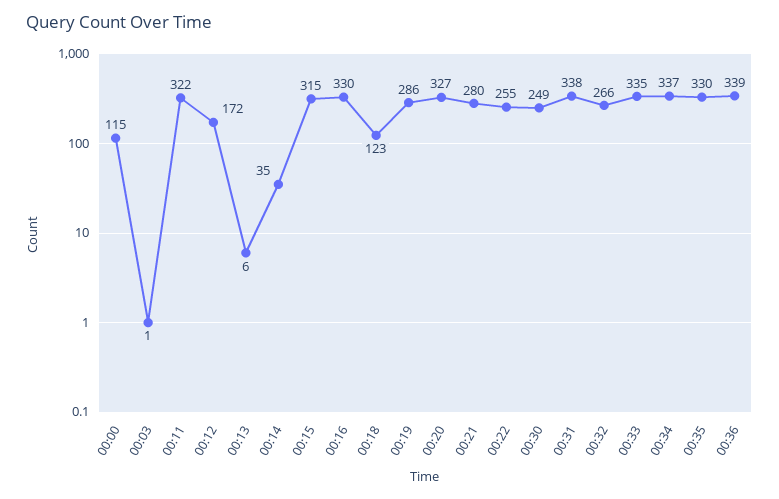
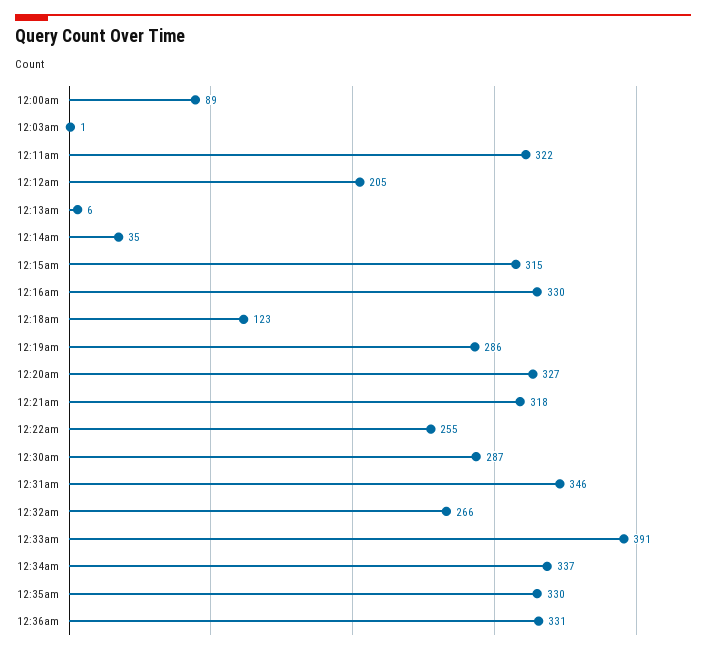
00:00: 115 -> 89
00:12: 172 -> 205
00:21: 280 -> 318
00:30: 249 -> 287
00:31: 338 -> 346
00:33: 335 -> 391
00:36: 339 -> 331

